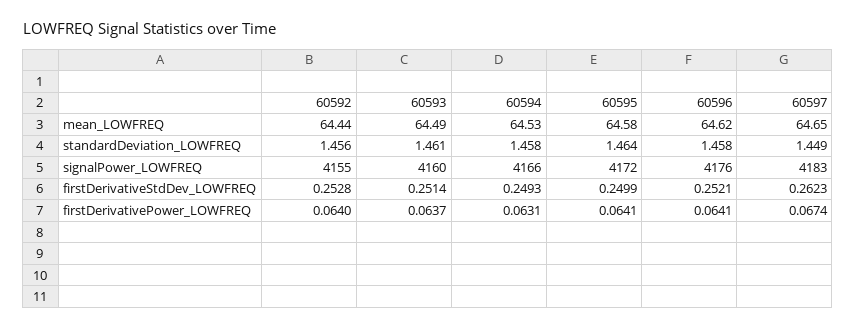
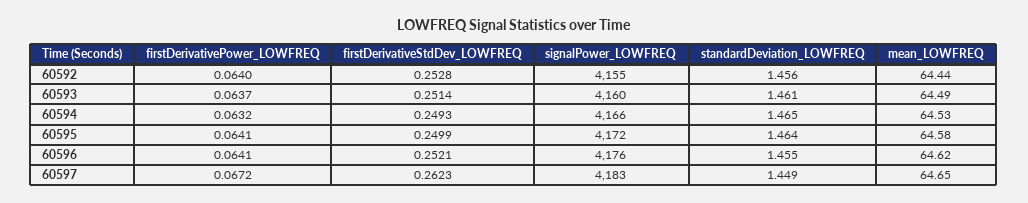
60594, standardDeviation_LOWFREQ: 1.458 -> 1.465
60596, standardDeviation_LOWFREQ: 1.458 -> 1.455
60594, firstDerivativePower_LOWFREQ: 0.0631 -> 0.0632
60597, firstDerivativePower_LOWFREQ: 0.0674 -> 0.0672

